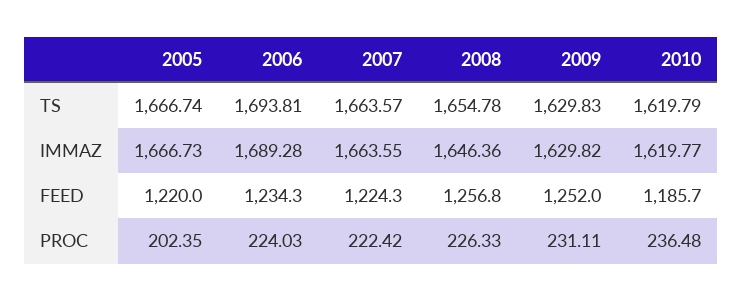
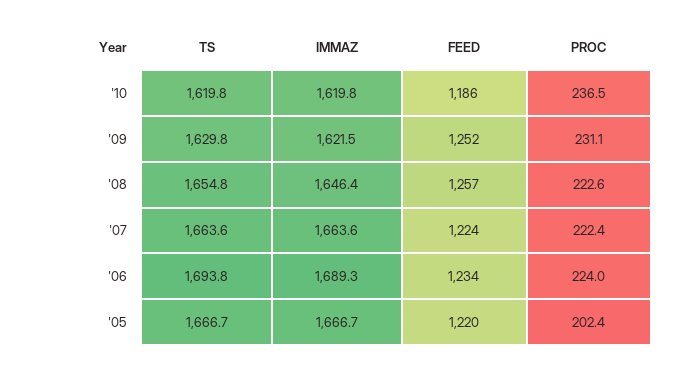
2009, IMMAZ: 1629.82 -> 1621.5
2008, PROC: 226.33 -> 222.6

